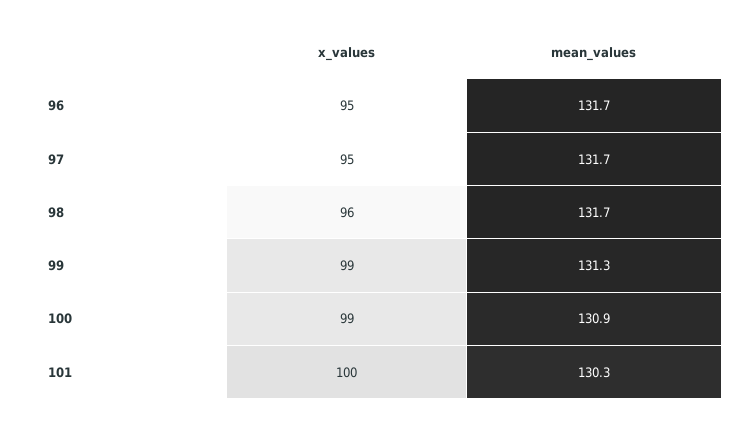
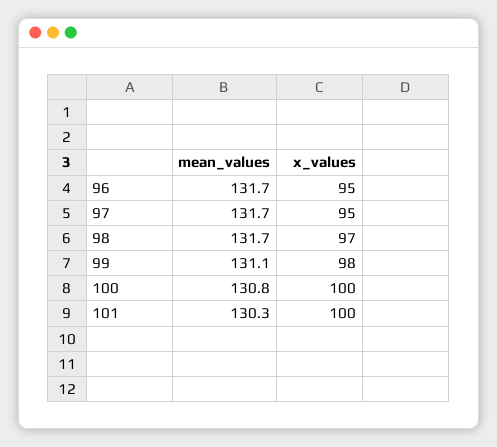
x_values, 98: 96 -> 97
x_values, 99: 99 -> 98
mean_values, 99: 131.3 -> 131.1
x_values, 100: 99 -> 100
mean_values, 100: 130.9 -> 130.8

